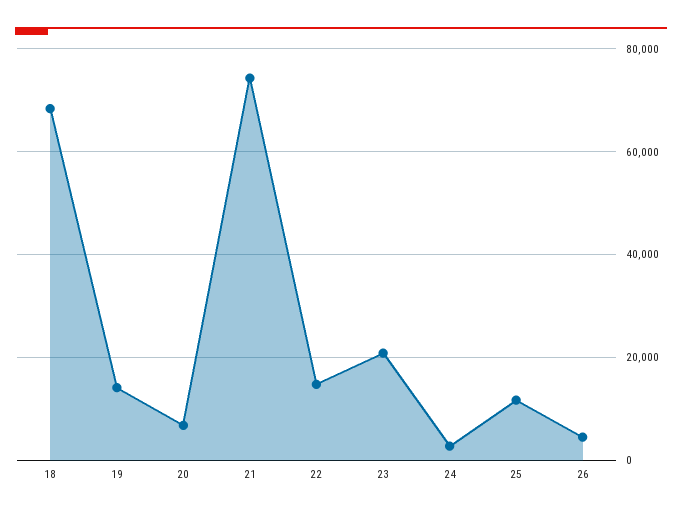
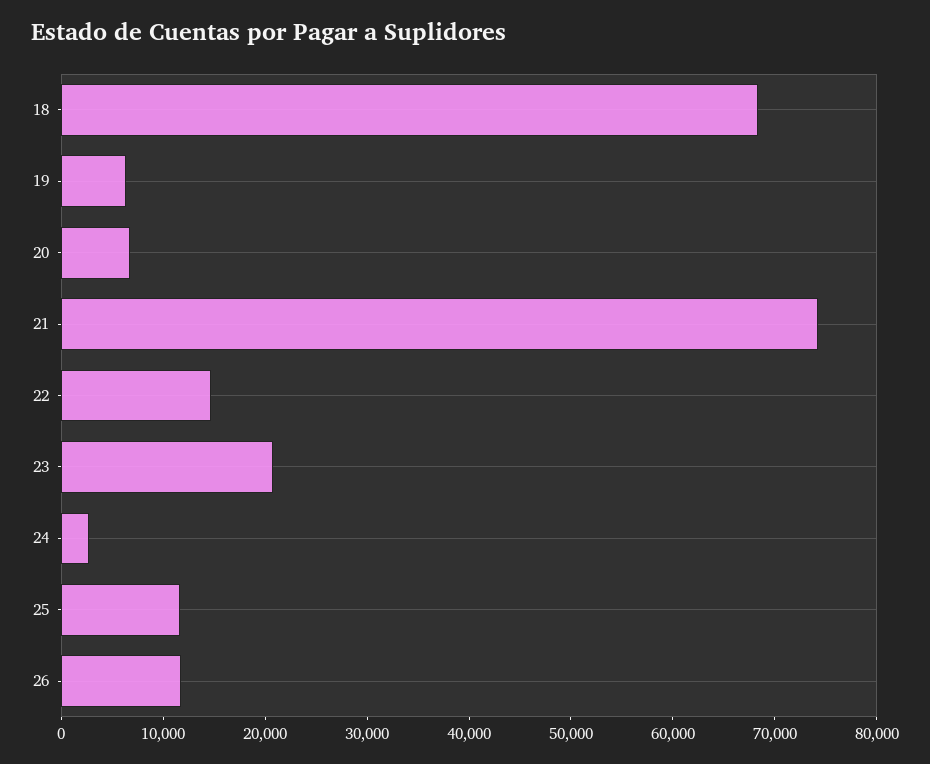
19: 14000 -> 6000
26: 4000 -> 12000

